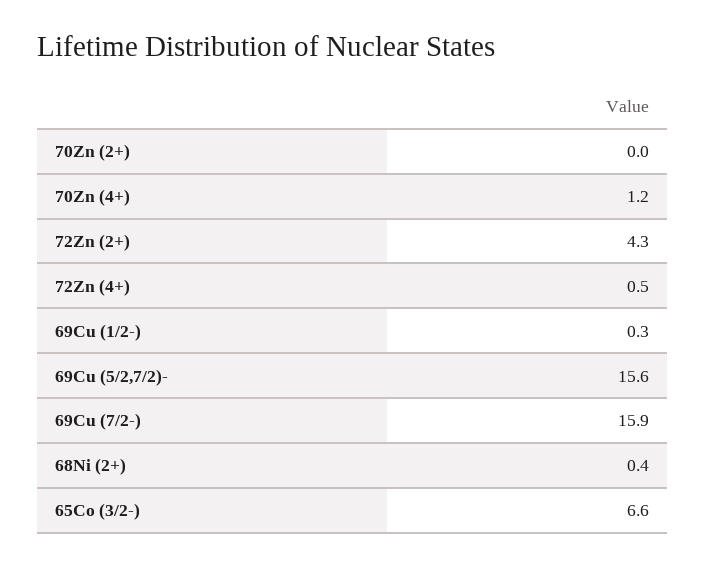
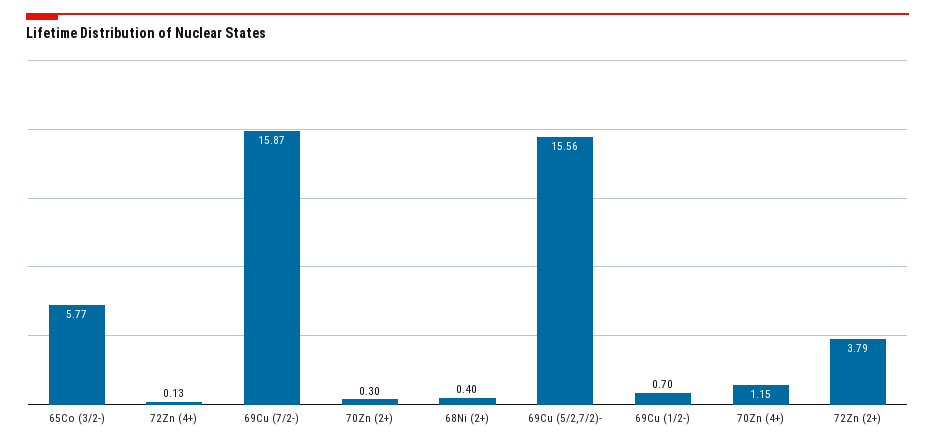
70Zn (2+): 0 -> 0.3
72Zn (2+): 4.3 -> 3.79
72Zn (4+): 0.5 -> 0.13
69Cu (1/2-): 0.3 -> 0.7
65Co (3/2-): 6.6 -> 5.77

